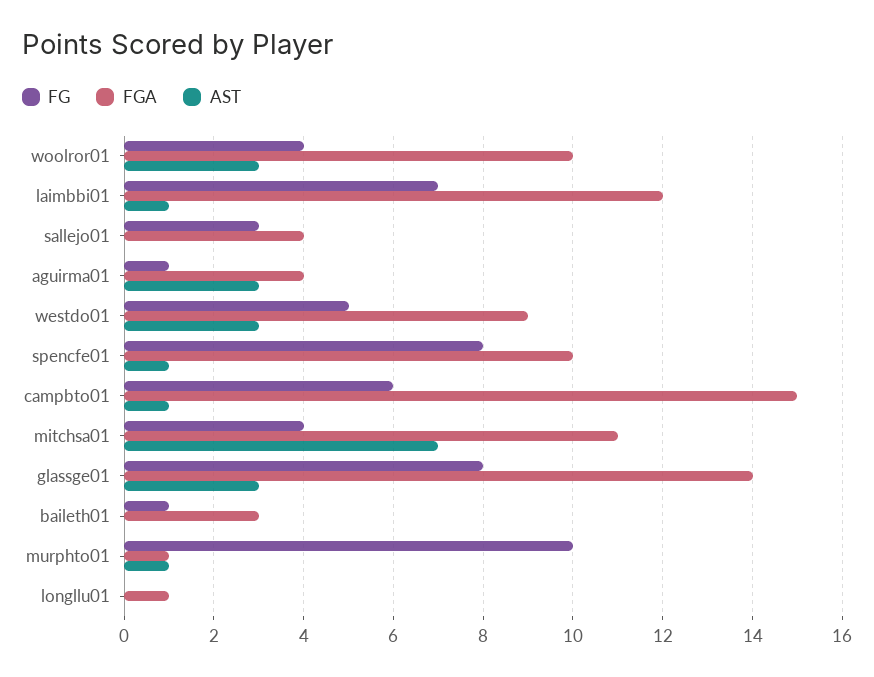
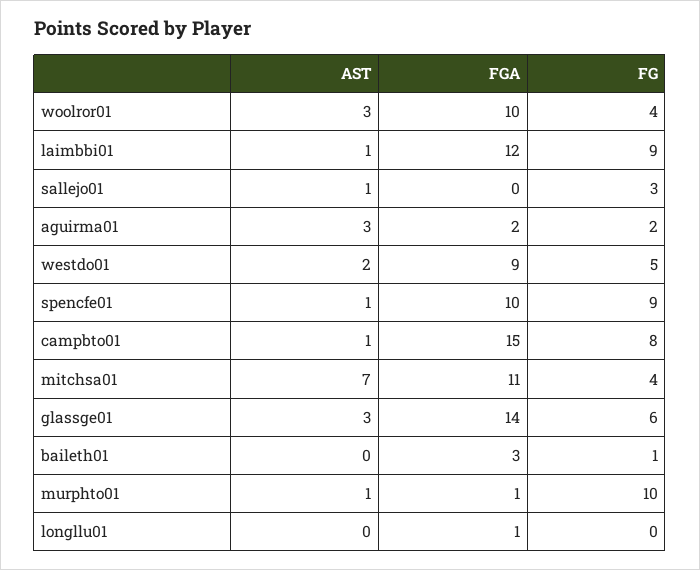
FG, laimbbi01: 7 -> 9
FGA, sallejo01: 4 -> 0
AST, sallejo01: 0 -> 1
FG, aguirma01: 1 -> 2
FGA, aguirma01: 4 -> 2
AST, westdo01: 3 -> 2
FG, spencfe01: 8 -> 9
FG, campbto01: 6 -> 8
FG, glassge01: 8 -> 6

